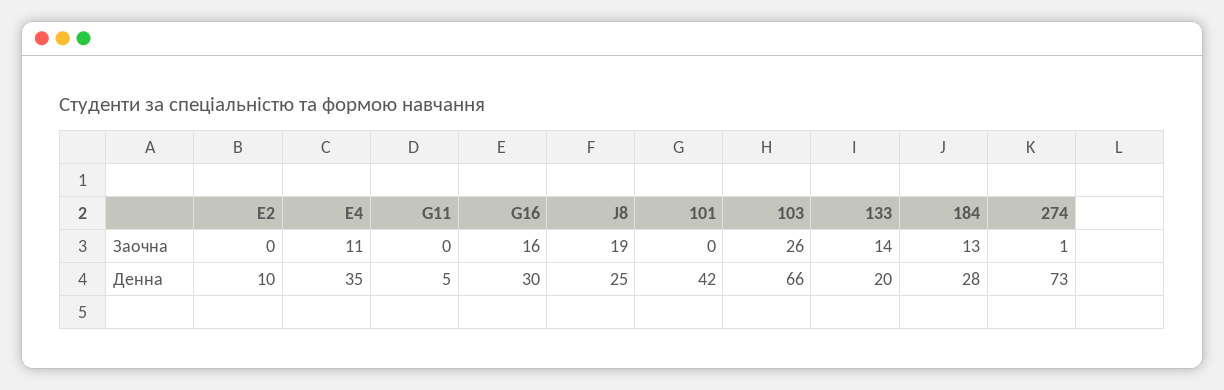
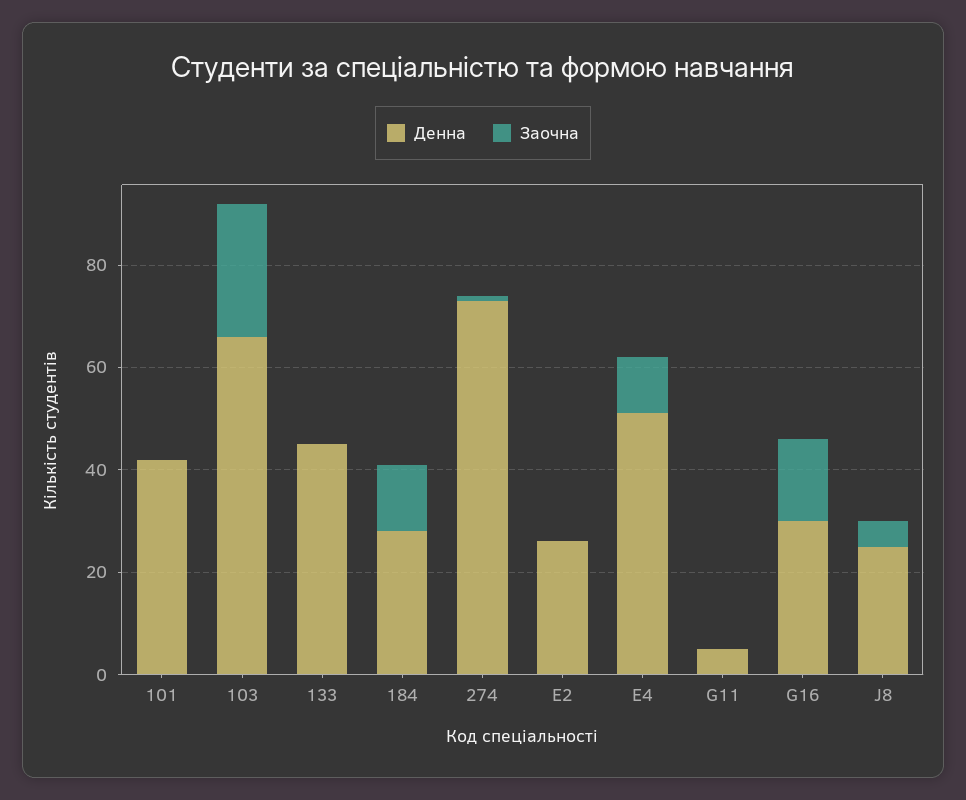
Заочна, J8: 19 -> 5
Заочна, 133: 14 -> 0
Денна, E2: 10 -> 25
Денна, E4: 35 -> 50
Денна, 133: 20 -> 45

